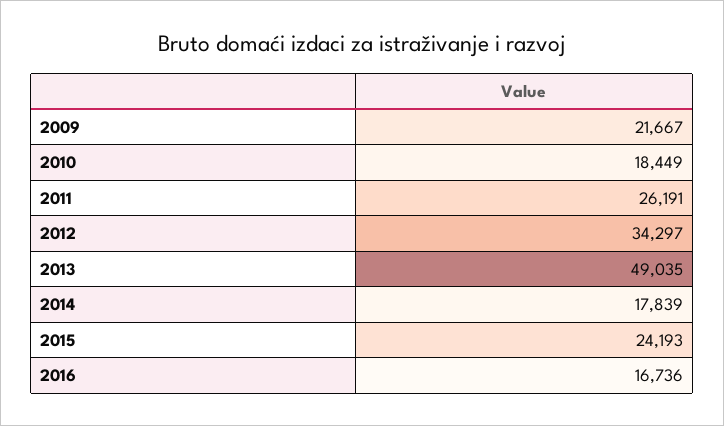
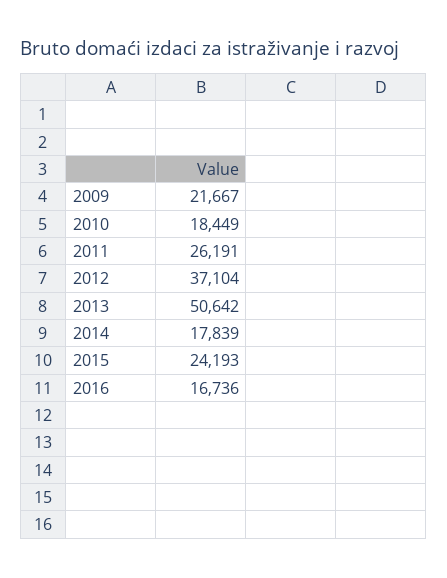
2012: 34297 -> 37104
2013: 49035 -> 50642

